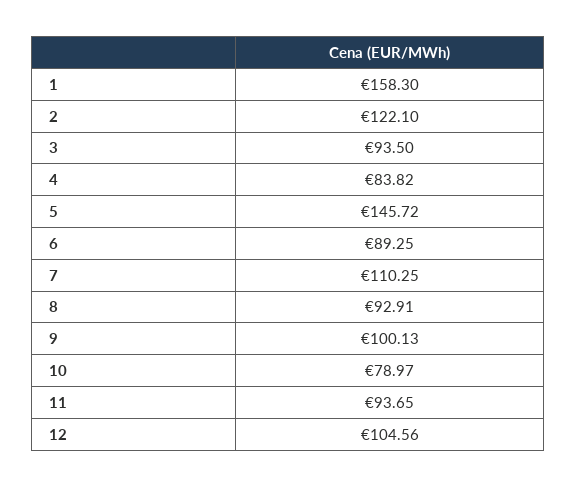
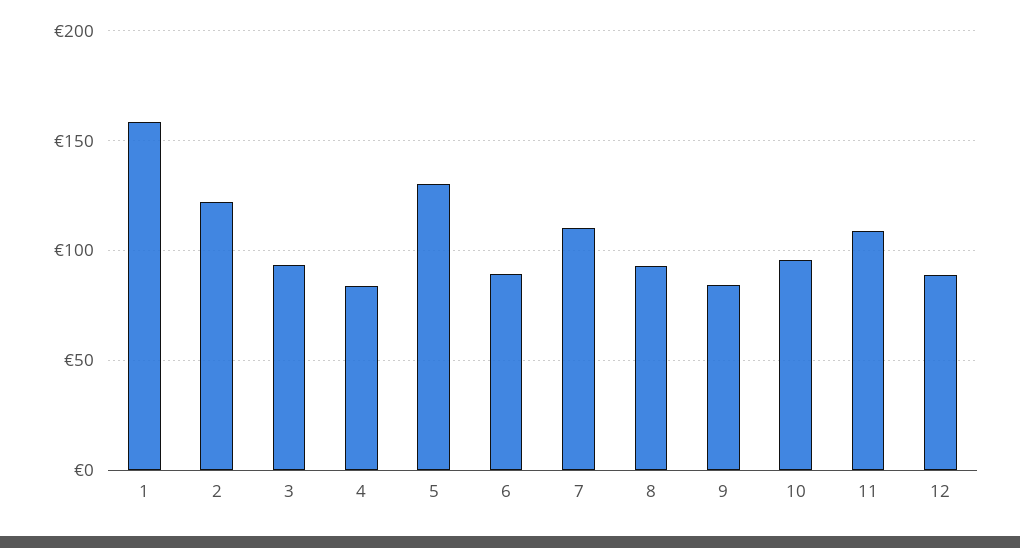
5: 145.72 -> 130
9: 100.13 -> 85
10: 78.97 -> 95
11: 93.65 -> 110
12: 104.56 -> 90

